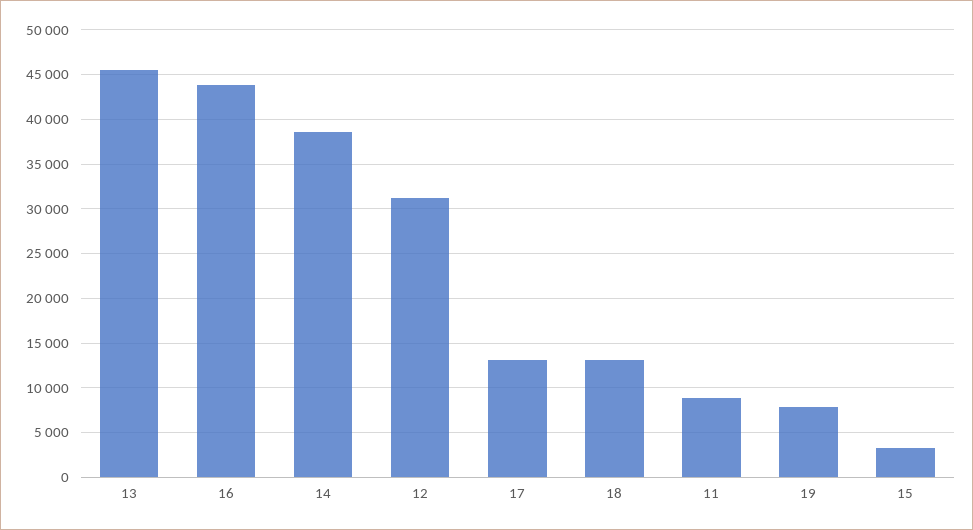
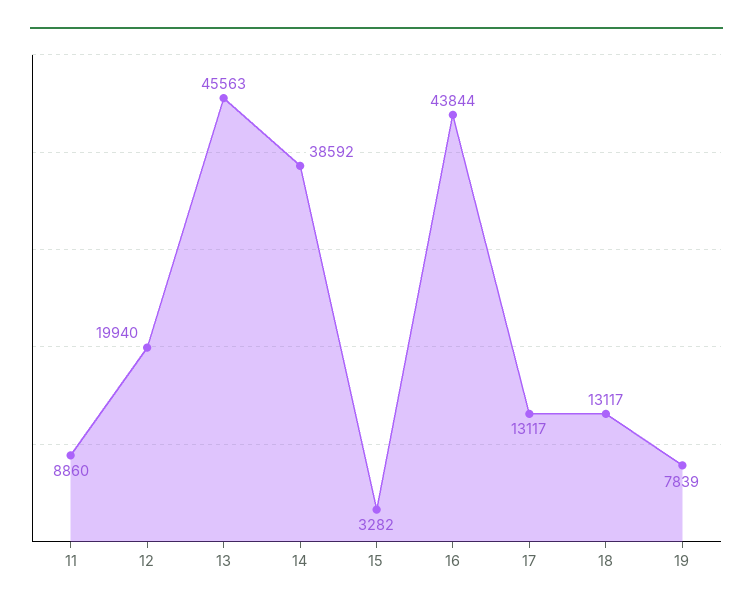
12: 31000 -> 19940

